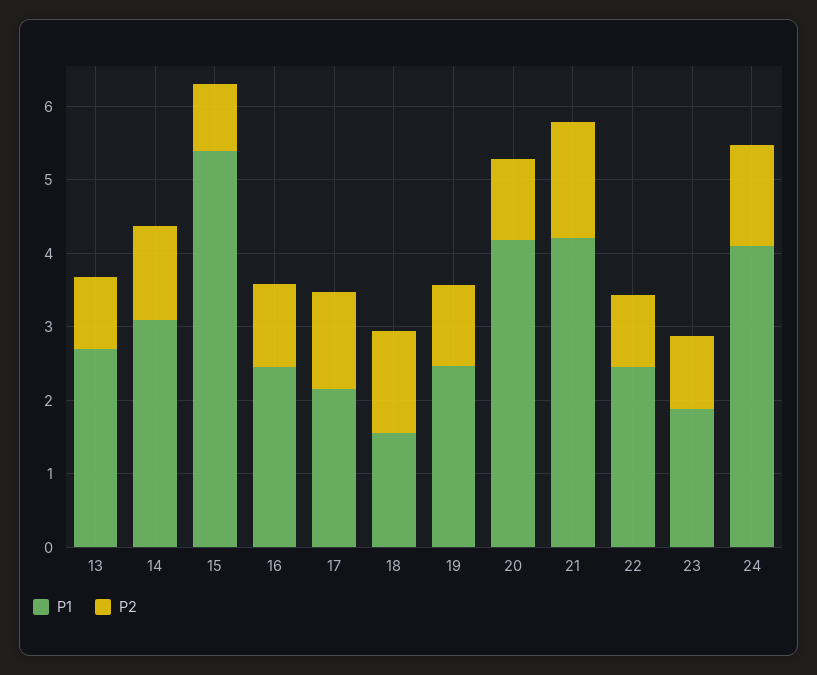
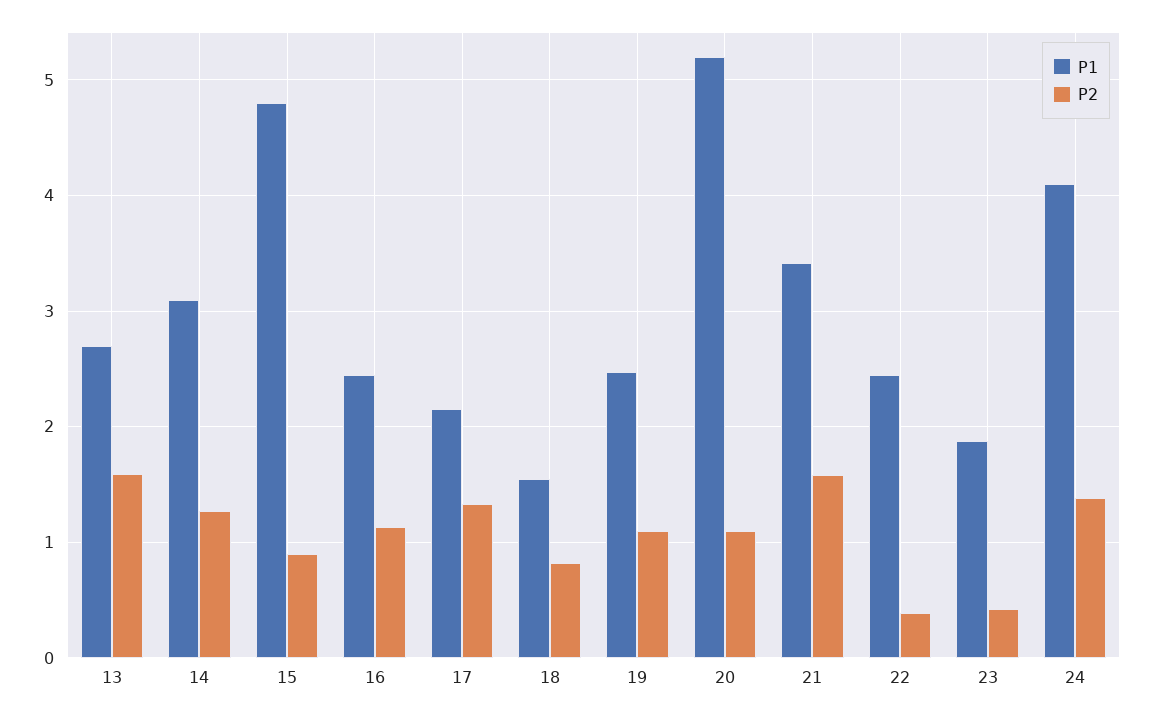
P2, 13: 1 -> 1.6
P1, 15: 5.4 -> 4.8
P2, 18: 1.4 -> 0.8
P1, 20: 4.2 -> 5.2
P1, 21: 4.2 -> 3.4
P2, 22: 1 -> 0.4
P2, 23: 1 -> 0.4

